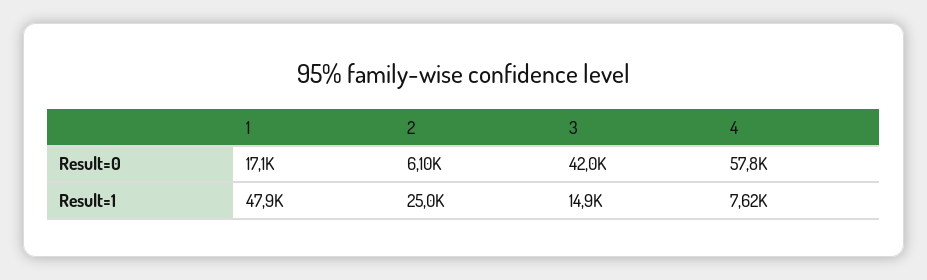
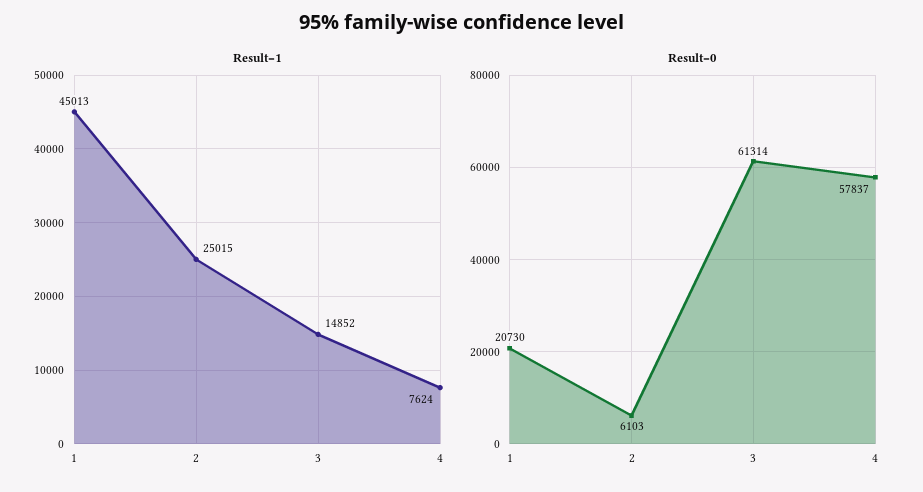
Result=0, 1: 17100 -> 20730
Result=0, 3: 42000 -> 61314
Result=1, 1: 47900 -> 45013

